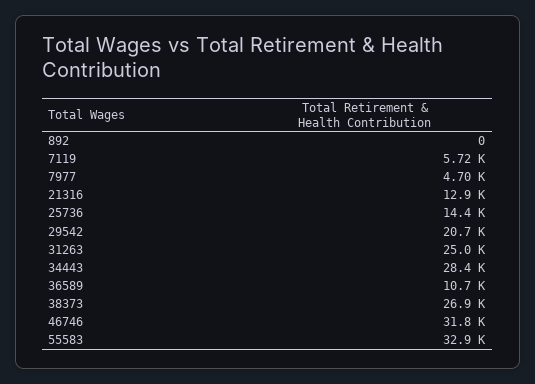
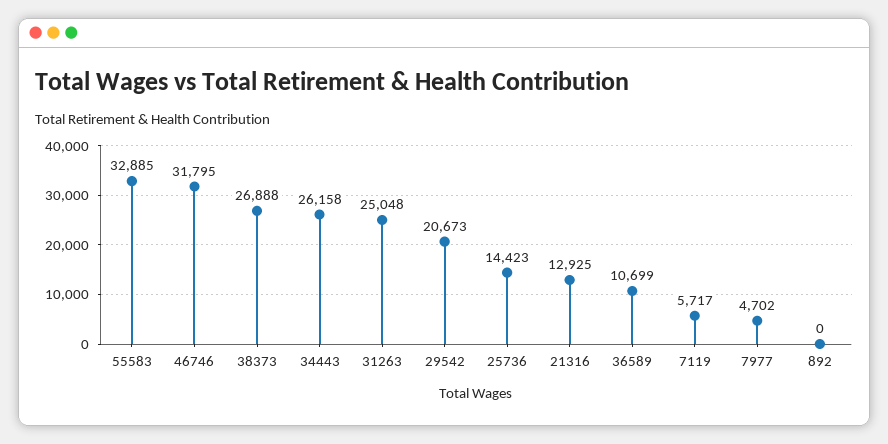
34443: 28400 -> 26158

